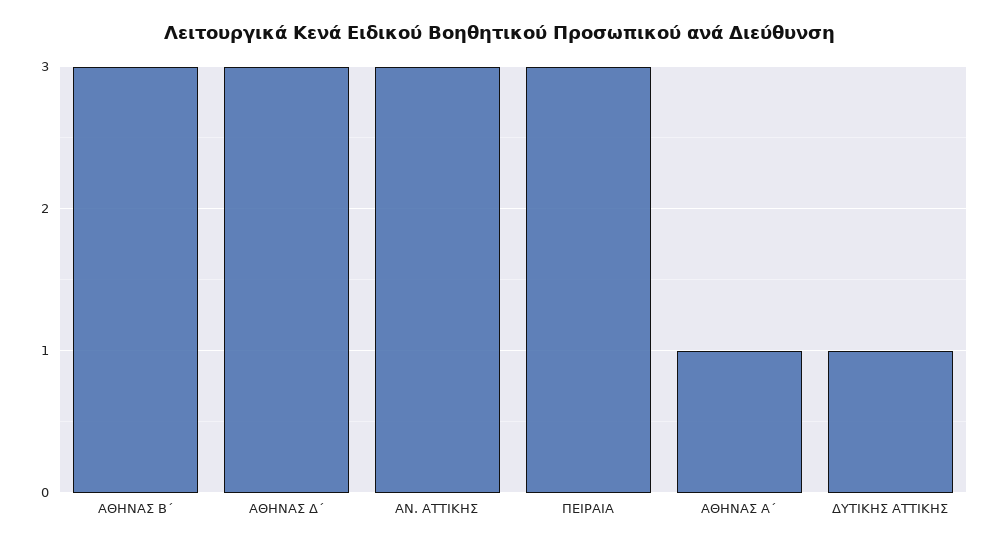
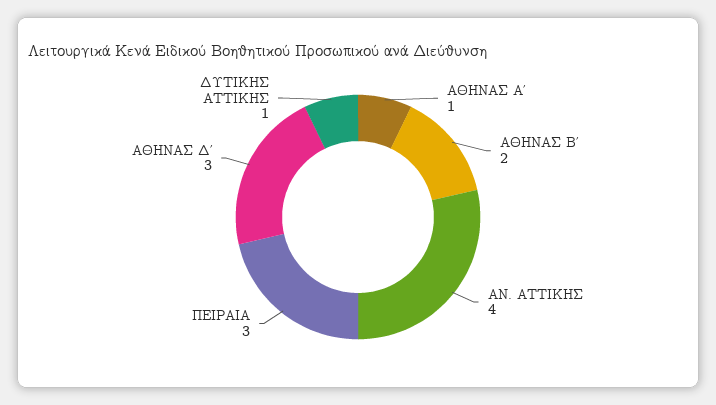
ΑΘΗΝΑΣ Β΄: 3 -> 2
ΑΝ. ΑΤΤΙΚΗΣ: 3 -> 4

